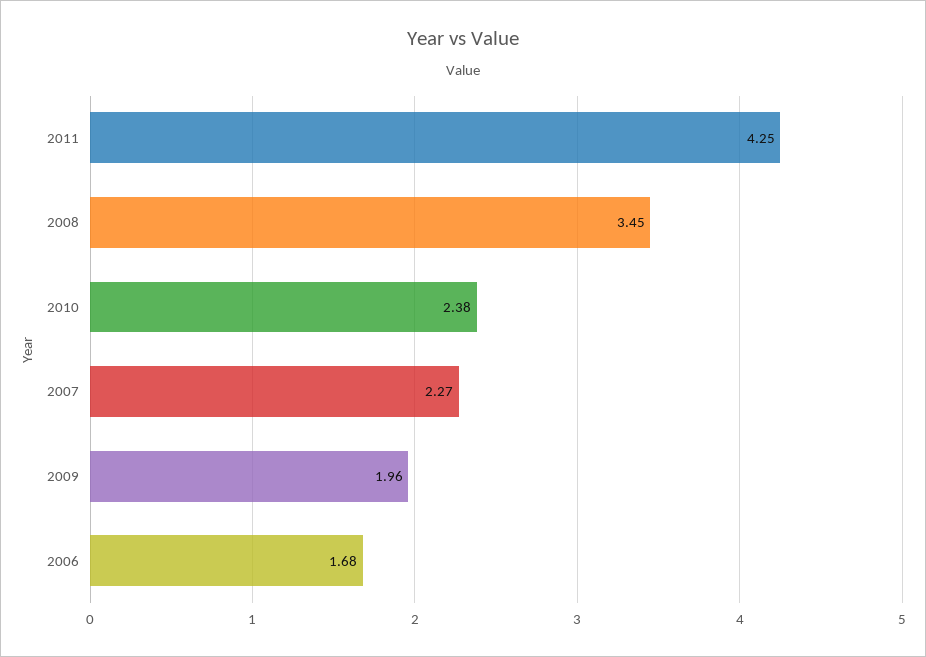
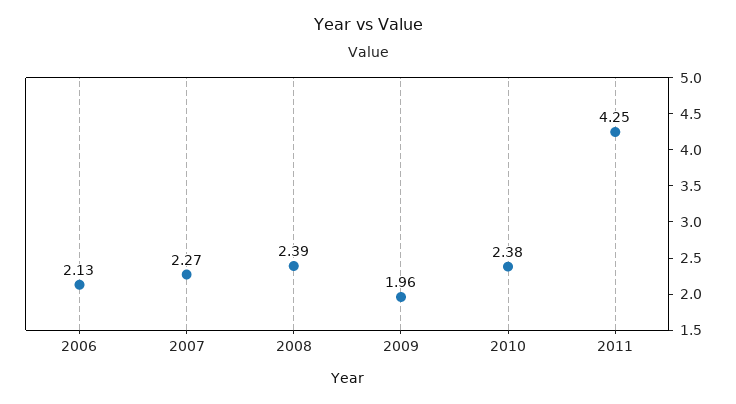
2008: 3.45 -> 2.39
2006: 1.68 -> 2.13

